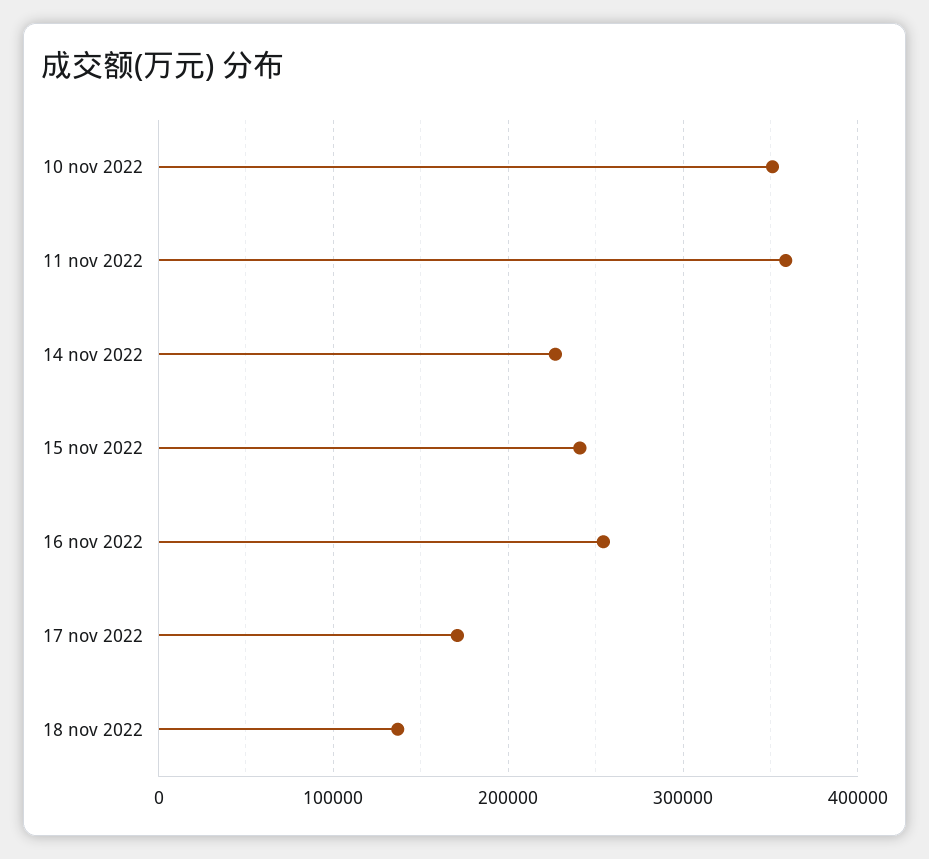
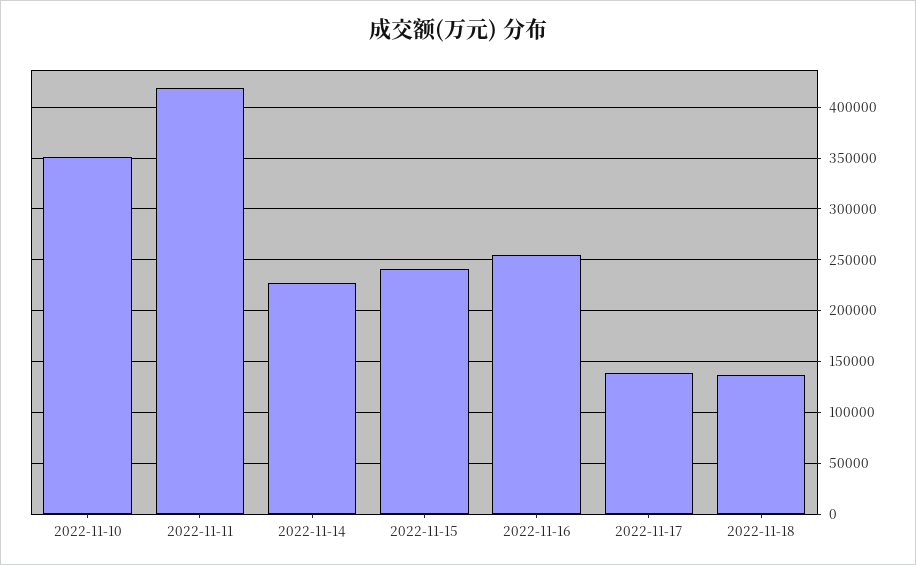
11 nov 2022: 360000 -> 420000
17 nov 2022: 170000 -> 140000

